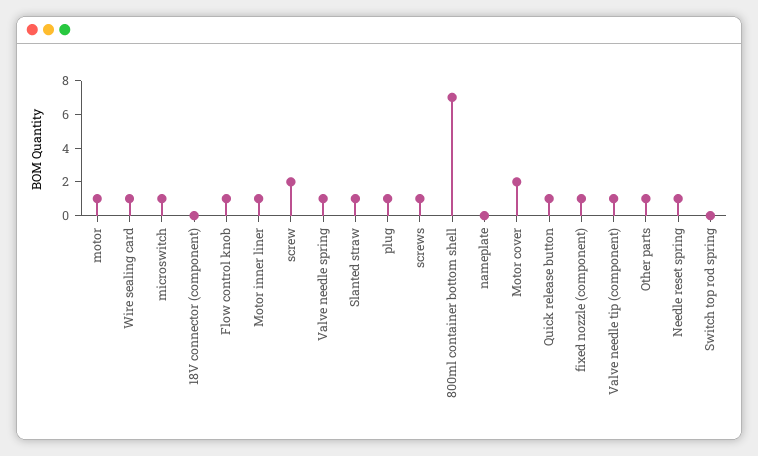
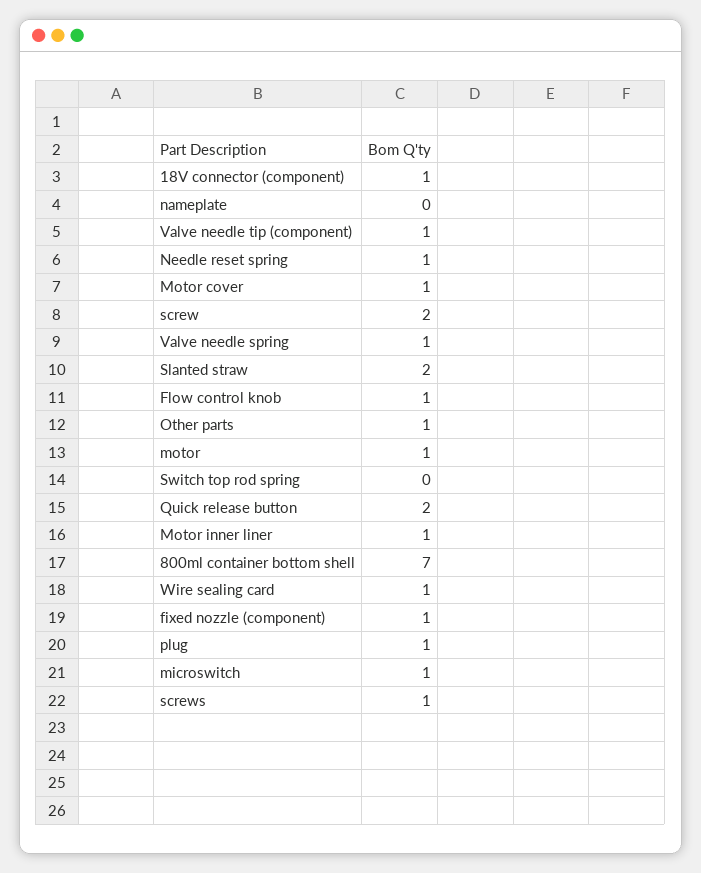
18V connector (component): 0 -> 1
Slanted straw: 1 -> 2
Motor cover: 2 -> 1
Quick release button: 1 -> 2

